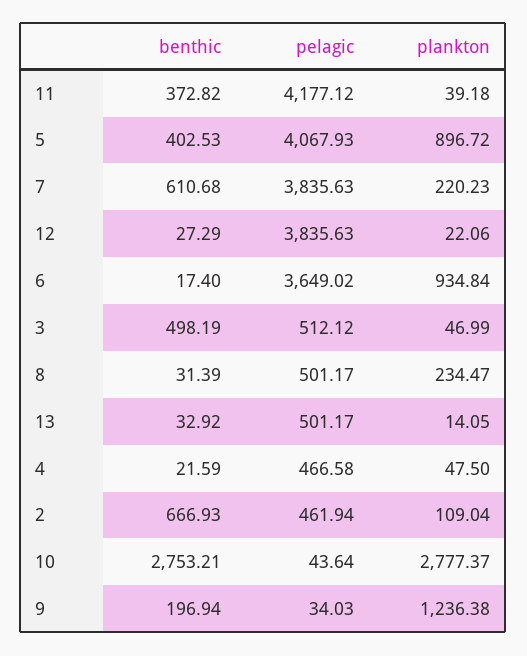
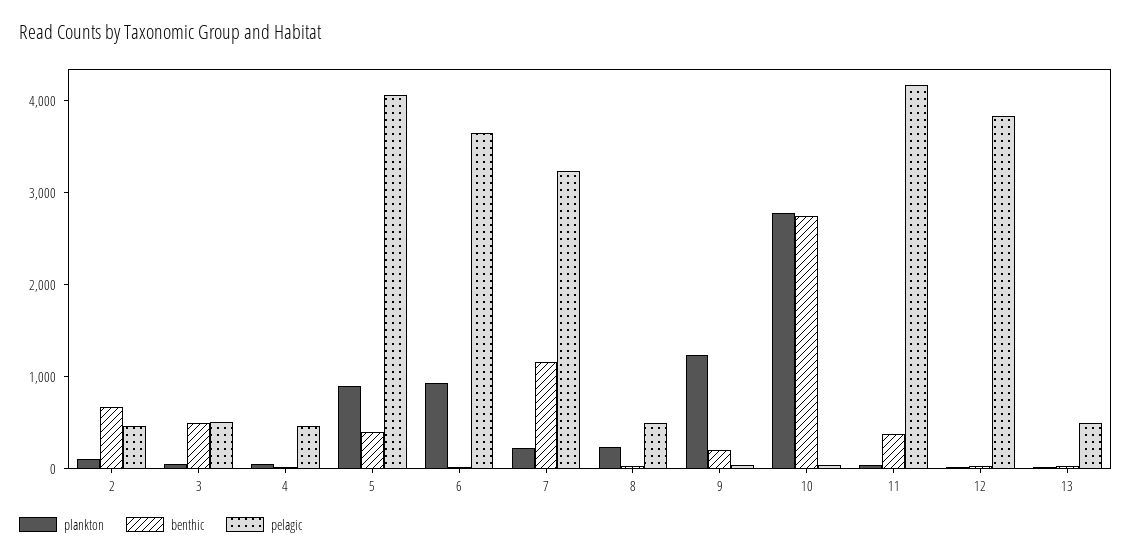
benthic, 7: 610.68 -> 1200
pelagic, 7: 3835.63 -> 3200

